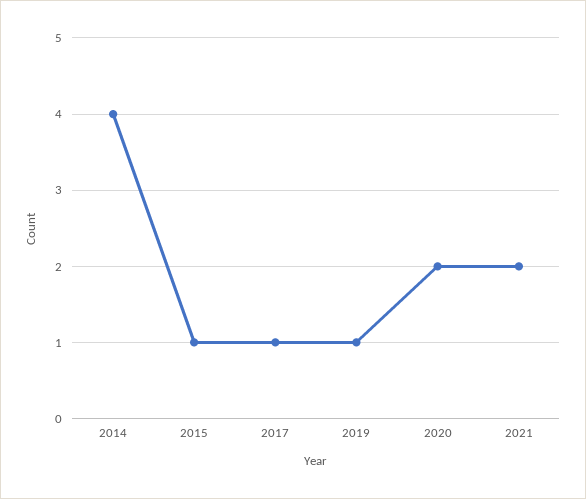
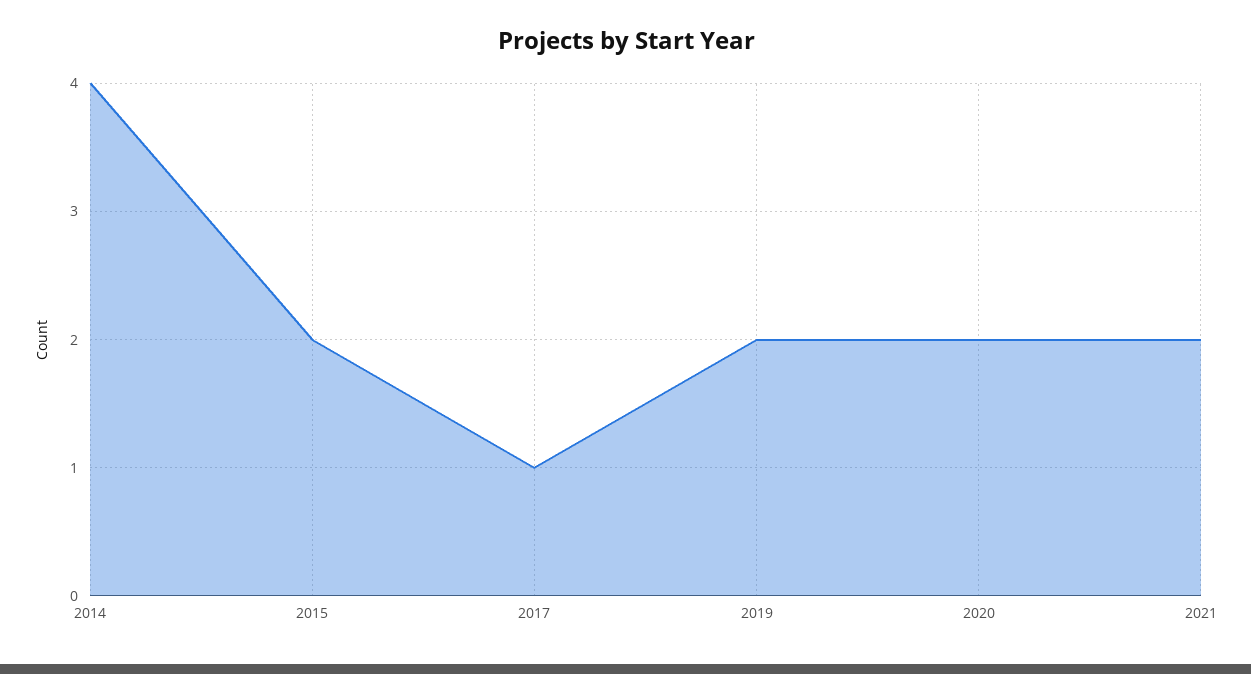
2015: 1 -> 2
2019: 1 -> 2

